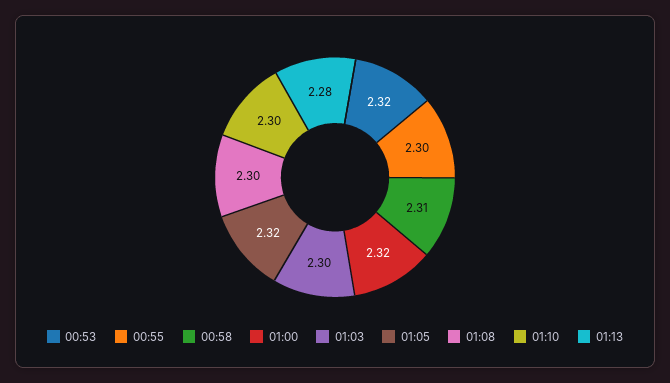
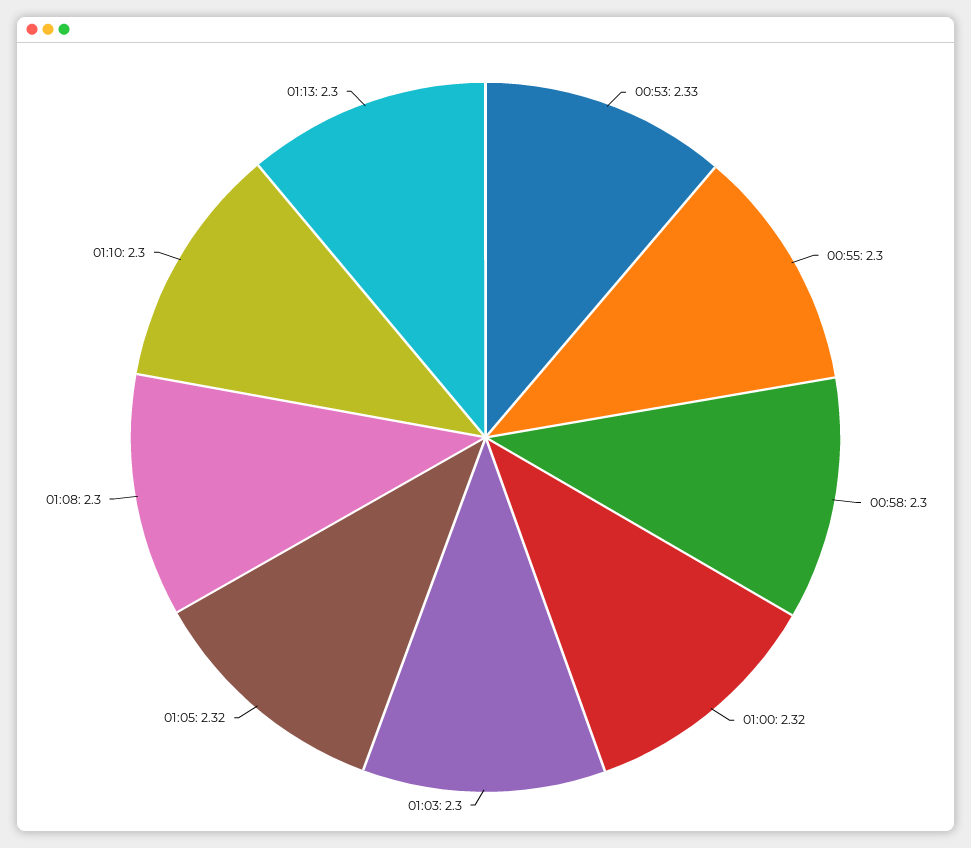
00:53: 2.32 -> 2.33
00:58: 2.31 -> 2.3
01:13: 2.28 -> 2.3

